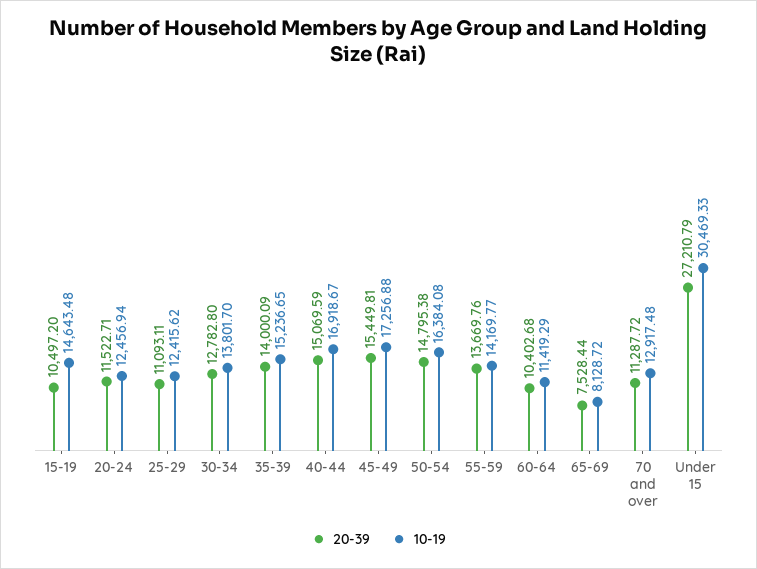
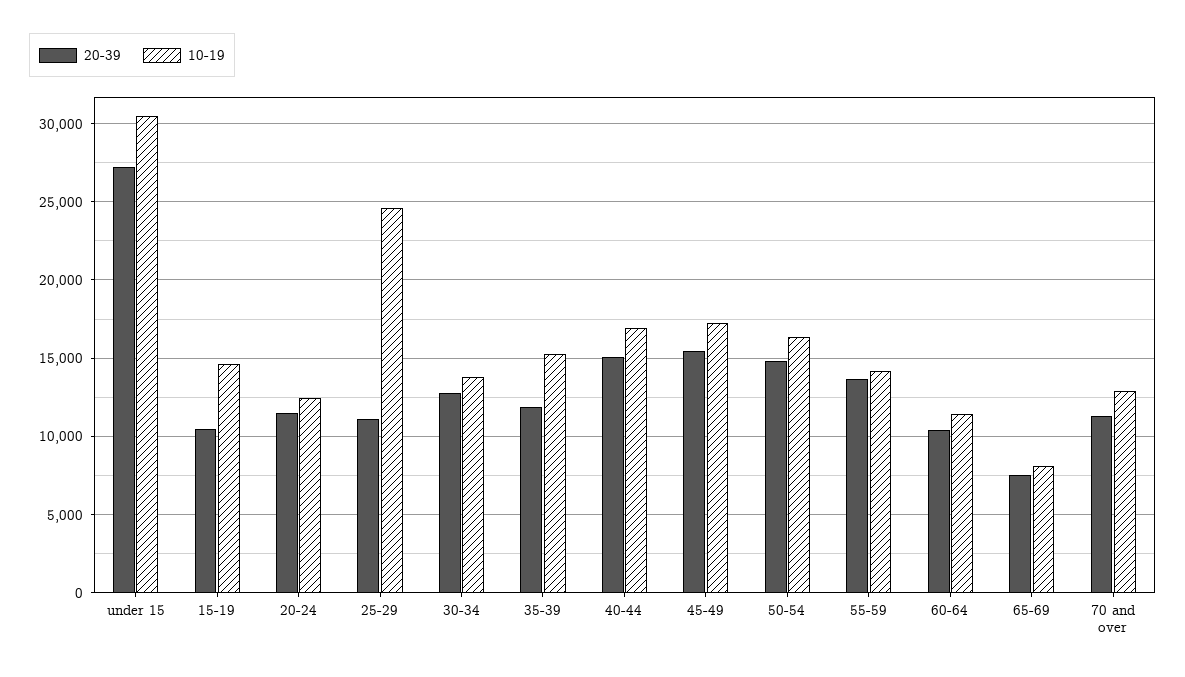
10-19, 25-29: 12415.62 -> 24500
20-39, 35-39: 14000.09 -> 12000

